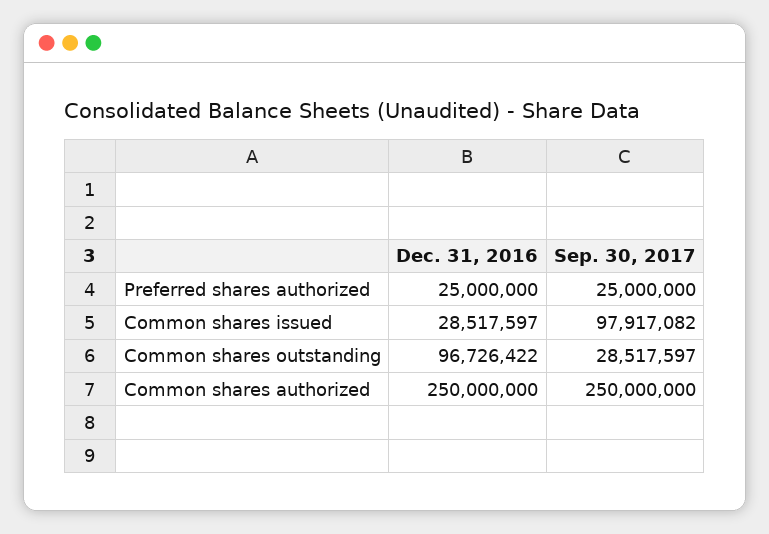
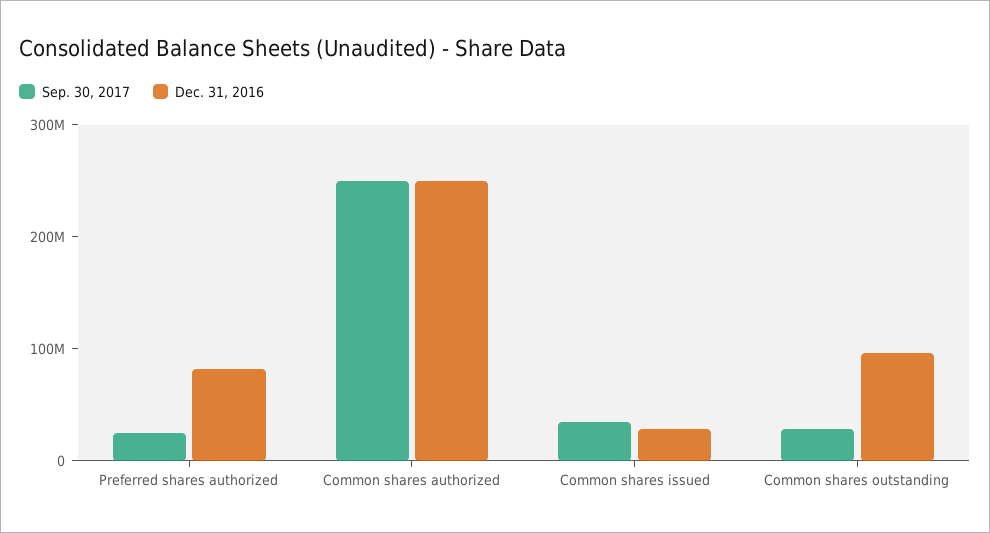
Dec. 31, 2016, Preferred shares authorized: 25000000 -> 80000000
Sep. 30, 2017, Common shares issued: 97917082 -> 40000000

